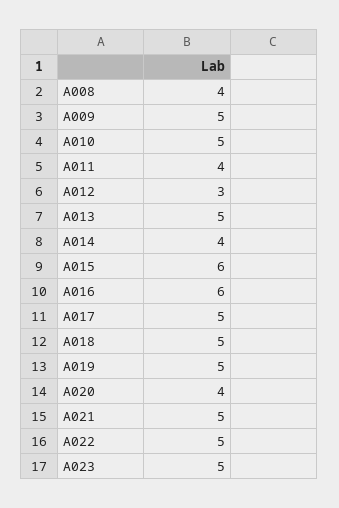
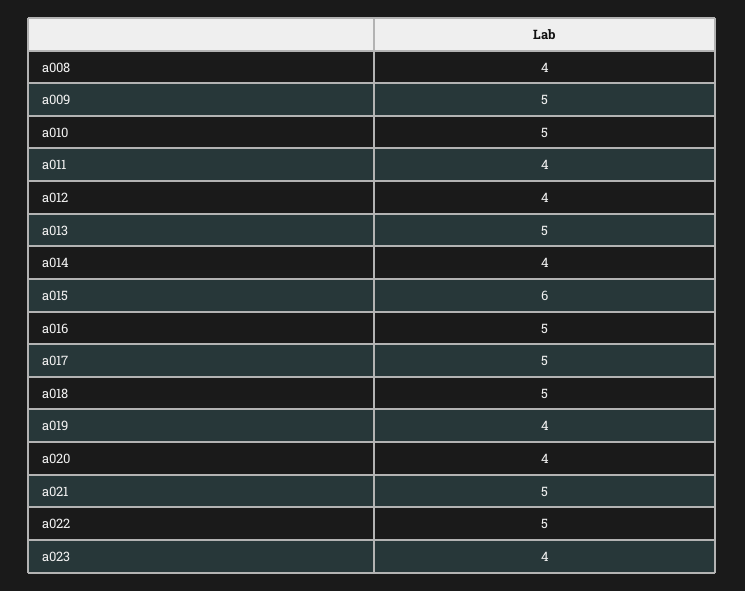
A012: 3 -> 4
A016: 6 -> 5
A019: 5 -> 4
A023: 5 -> 4

